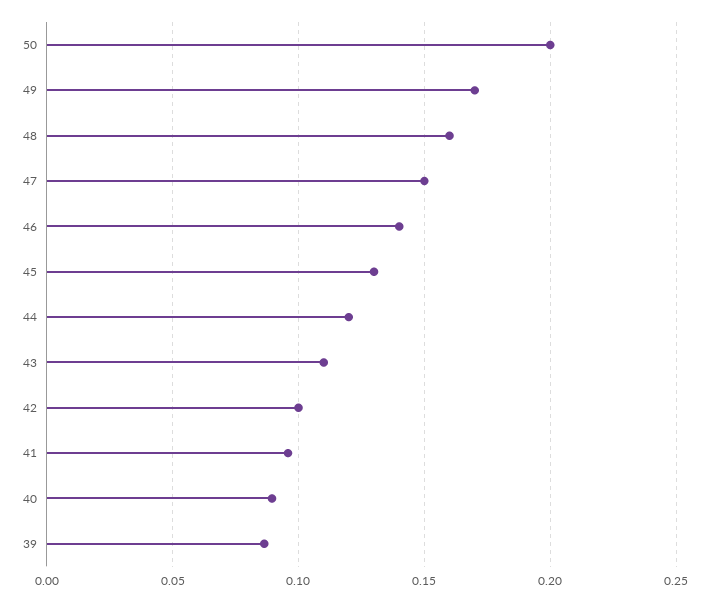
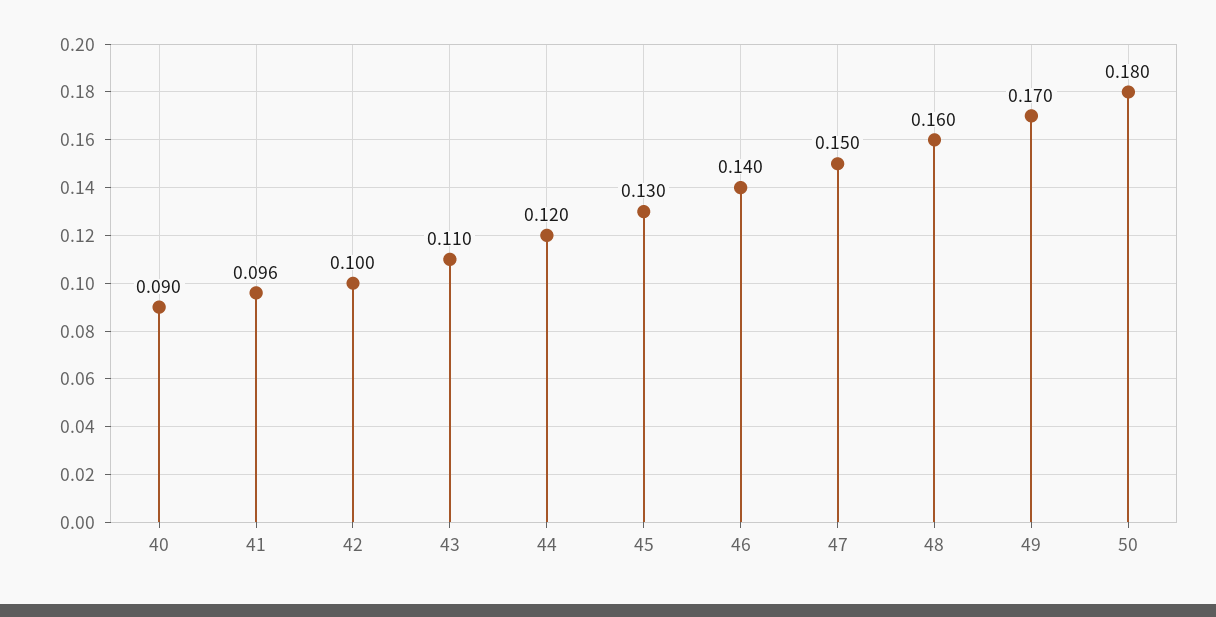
50: 0.2 -> 0.18
39: 0.085 -> none

